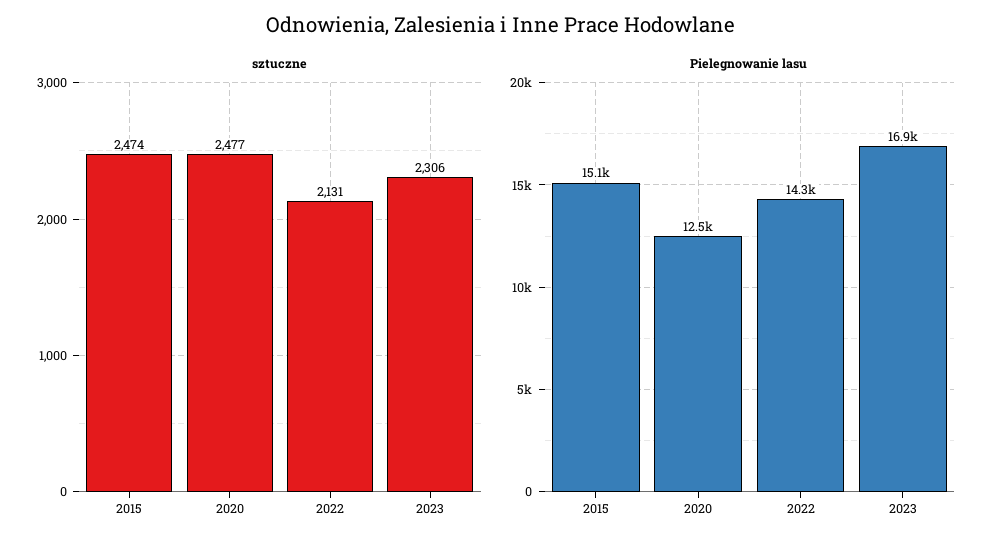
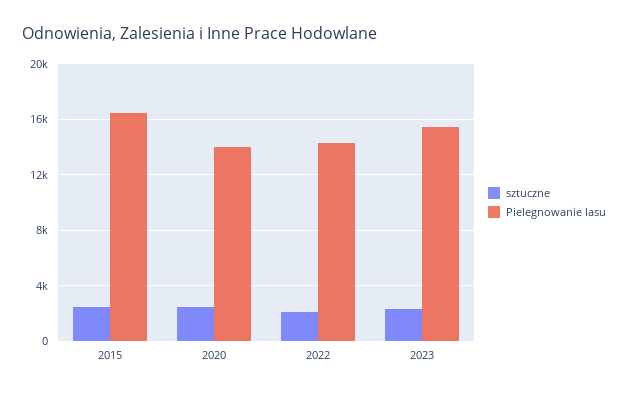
Pielegnowanie lasu, 2015: 15100 -> 16500
Pielegnowanie lasu, 2020: 12500 -> 14000
Pielegnowanie lasu, 2023: 16900 -> 15500

